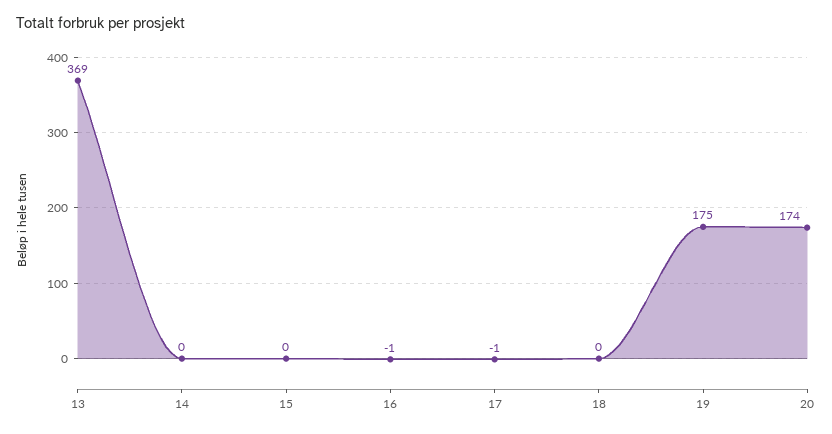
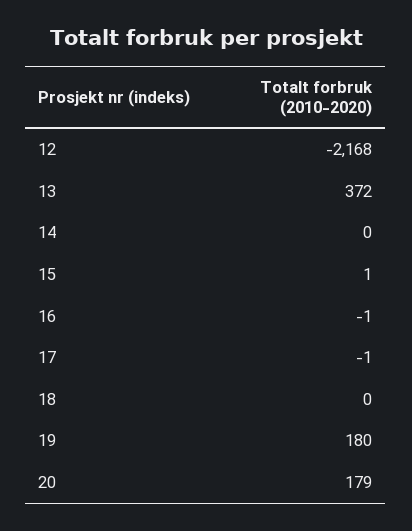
13: 369 -> 372
15: 0 -> 1
19: 175 -> 180
20: 174 -> 179
12: none -> -2168

